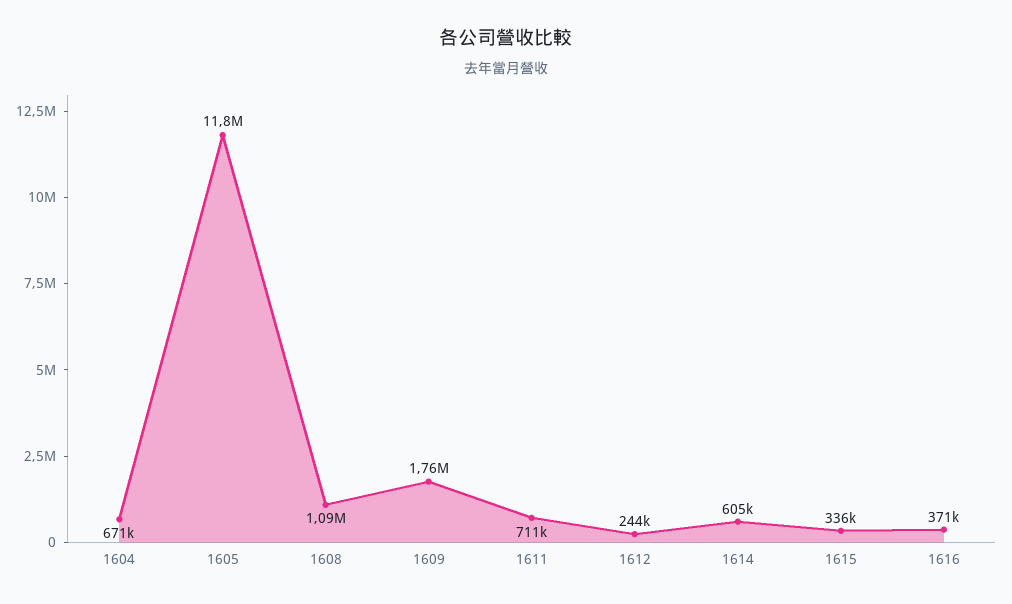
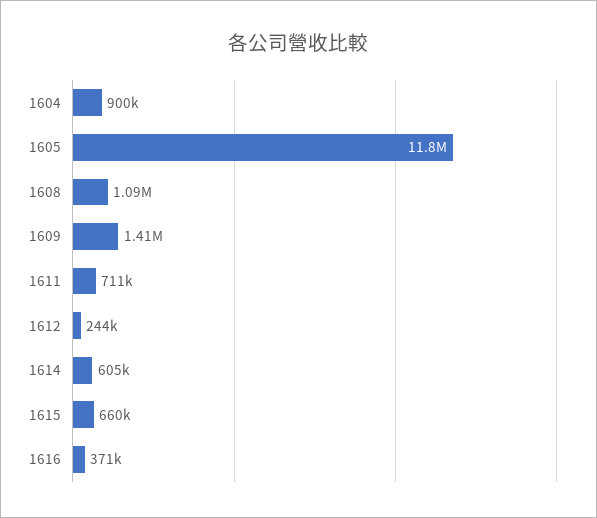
1604: 671000 -> 900000
1609: 1760000 -> 1410000
1615: 336000 -> 660000

